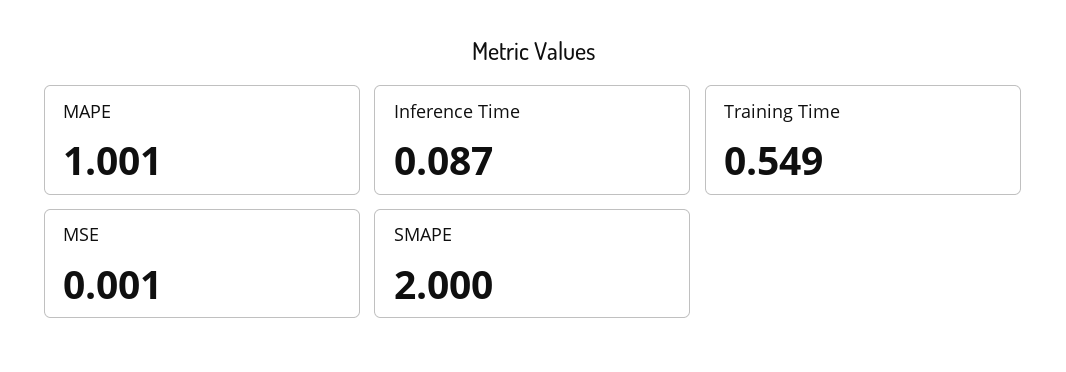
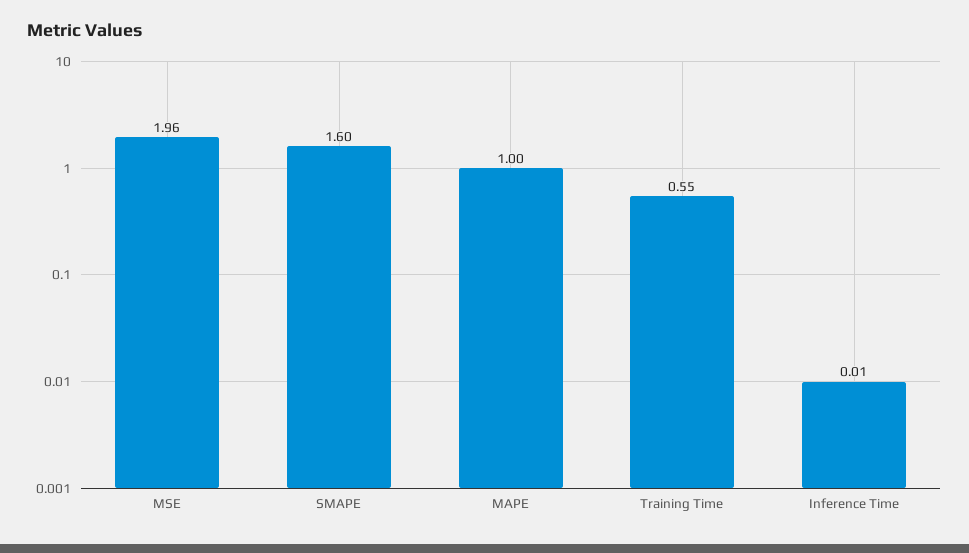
Inference Time: 0.087 -> 0.01
MSE: 0.001 -> 1.96
SMAPE: 2 -> 1.6

